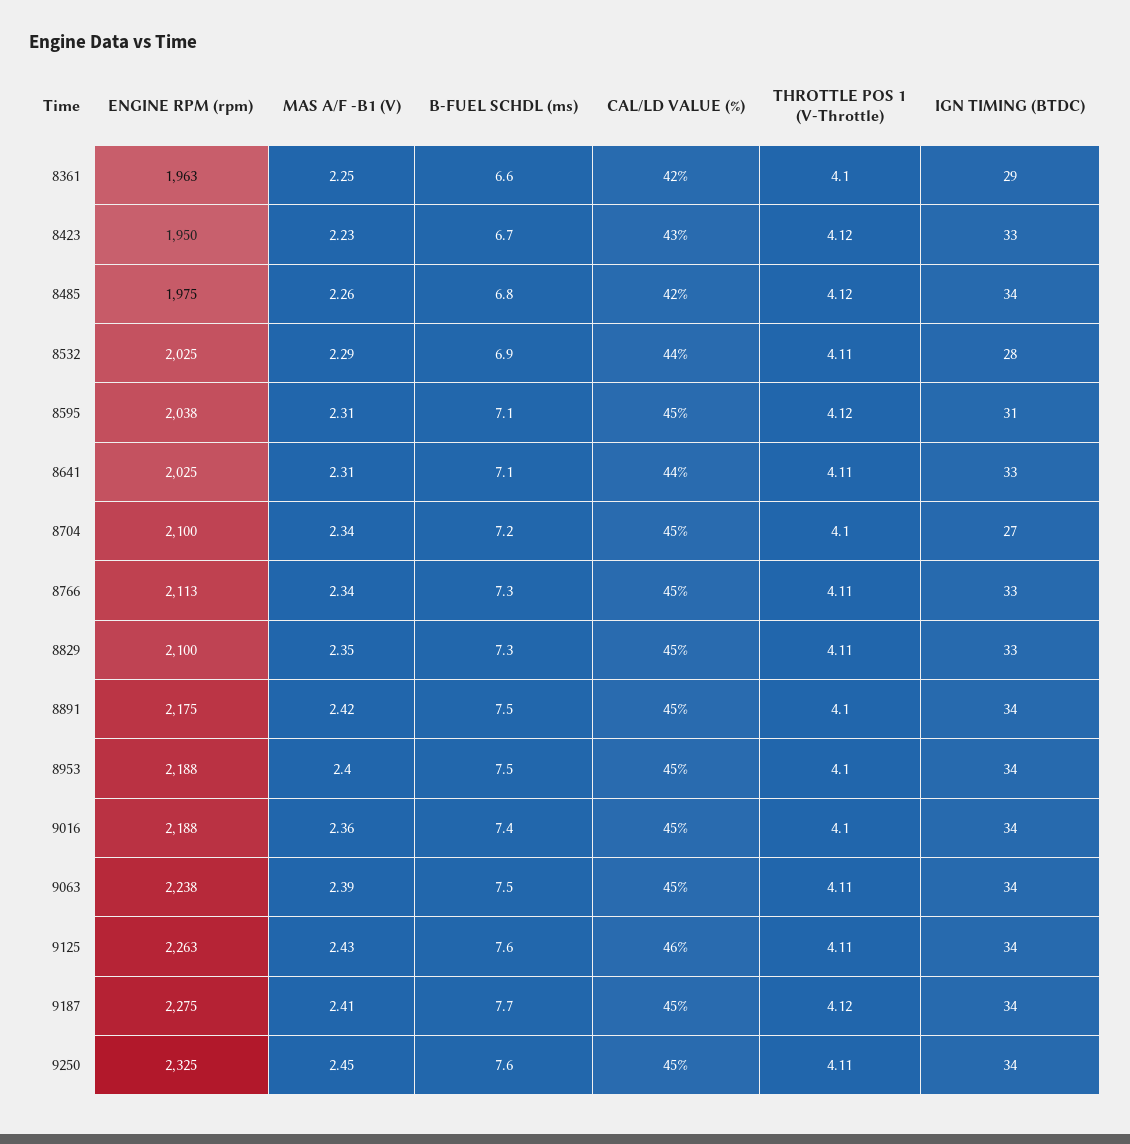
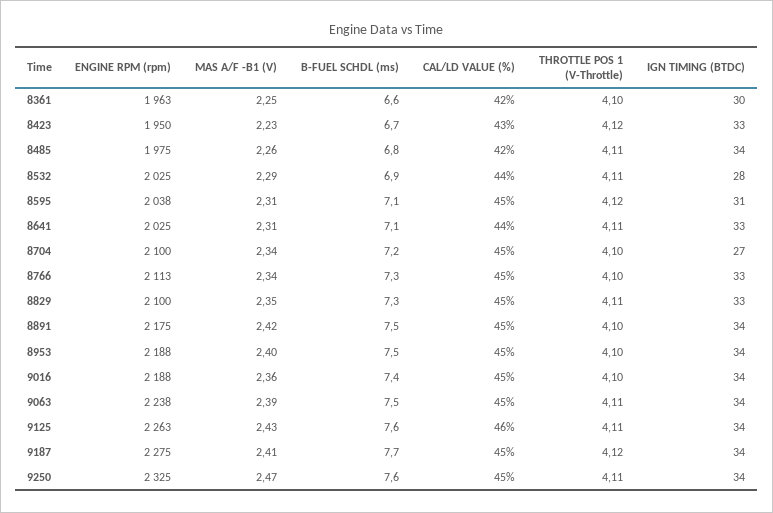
IGN TIMING (BTDC), 8361: 29 -> 30
THROTTLE POS 1 (V-Throttle), 8485: 4.12 -> 4.11
THROTTLE POS 1 (V-Throttle), 8766: 4.11 -> 4.1
MAS A/F -B1 (V), 9250: 2.45 -> 2.47

